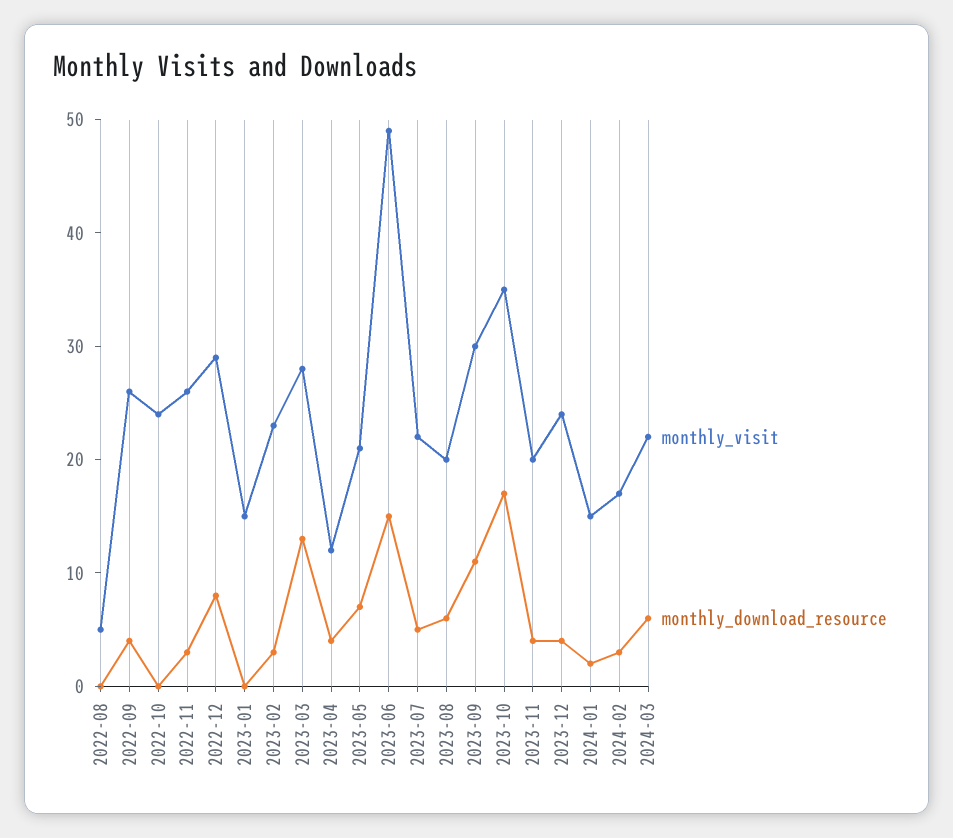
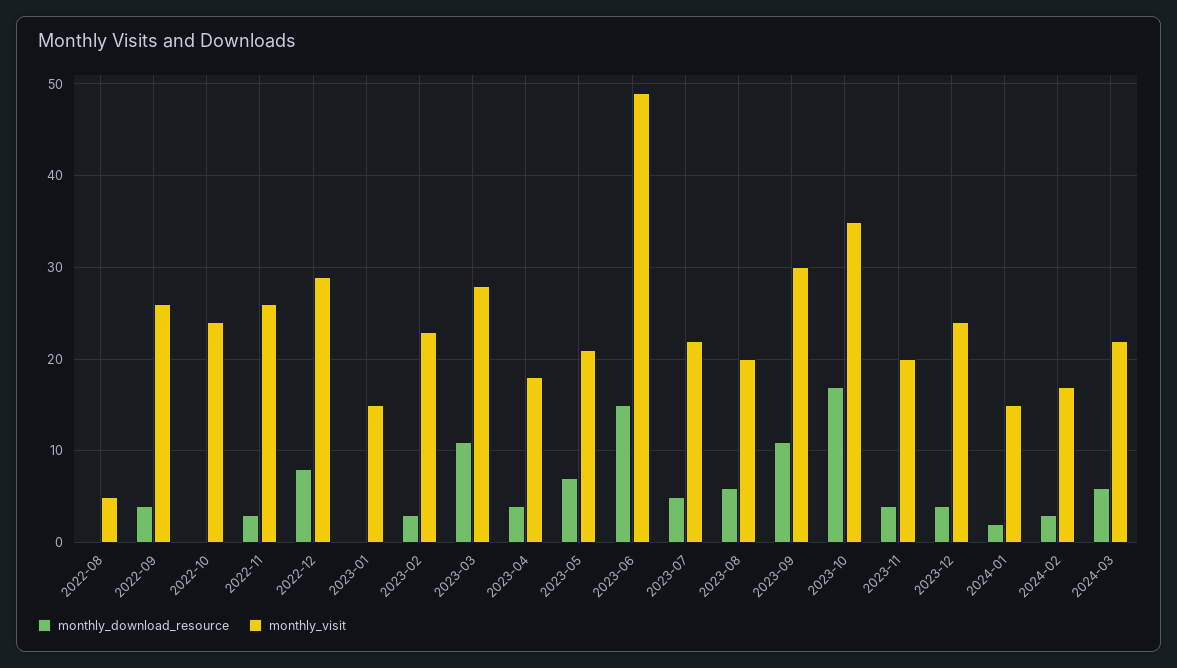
monthly_download_resource, 2023-03: 13 -> 11
monthly_visit, 2023-04: 12 -> 18

